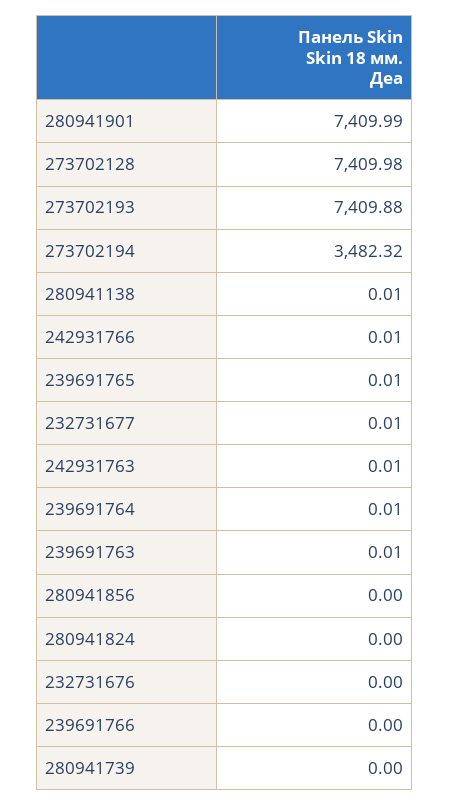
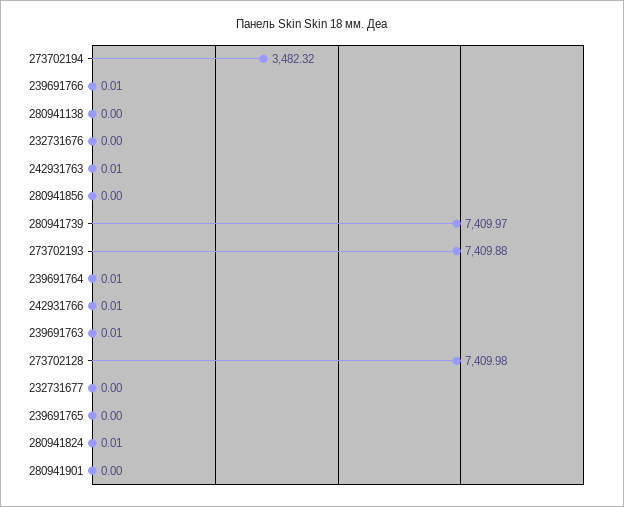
280941901: 7409.99 -> 0
280941138: 0.01 -> 0
239691765: 0.01 -> 0
232731677: 0.01 -> 0
280941824: 0 -> 0.01
239691766: 0 -> 0.01
280941739: 0 -> 7409.97

